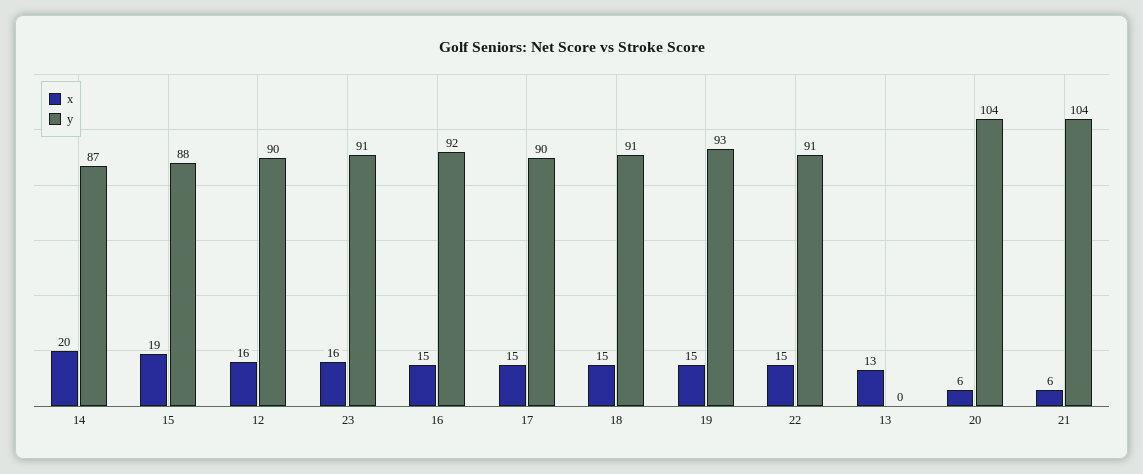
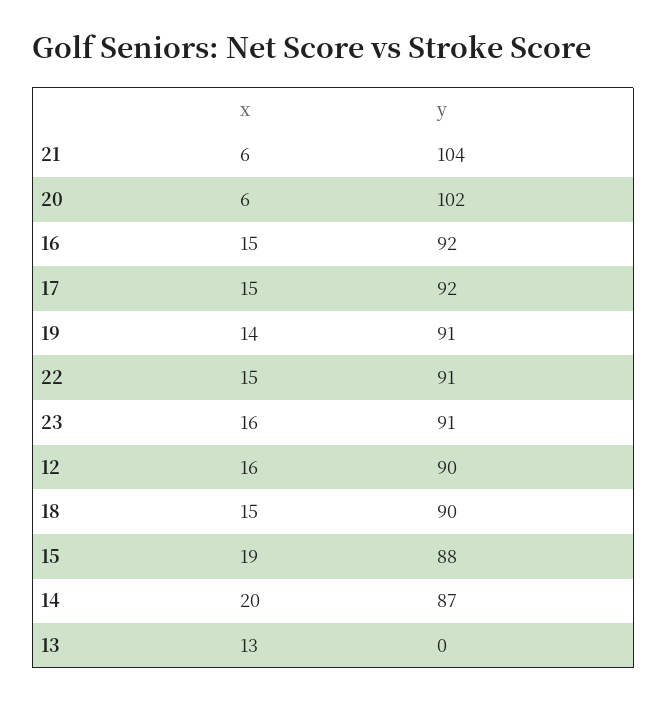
y, 17: 90 -> 92
y, 18: 91 -> 90
x, 19: 15 -> 14
y, 19: 93 -> 91
y, 20: 104 -> 102

